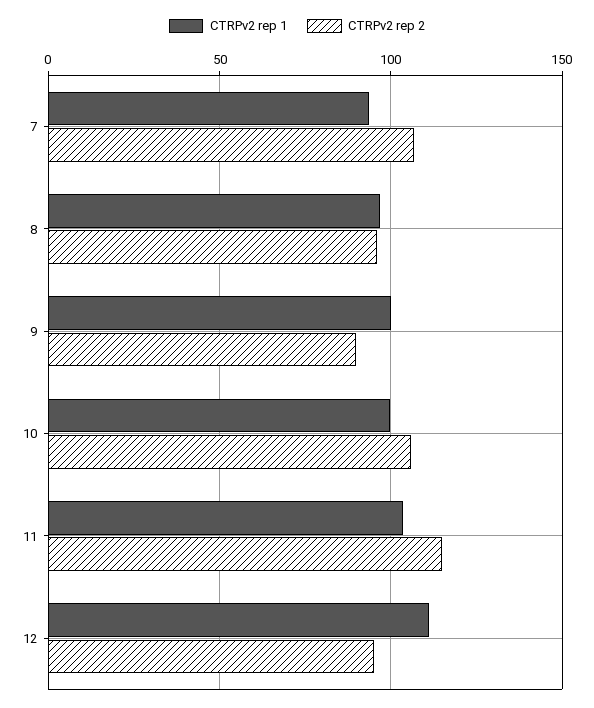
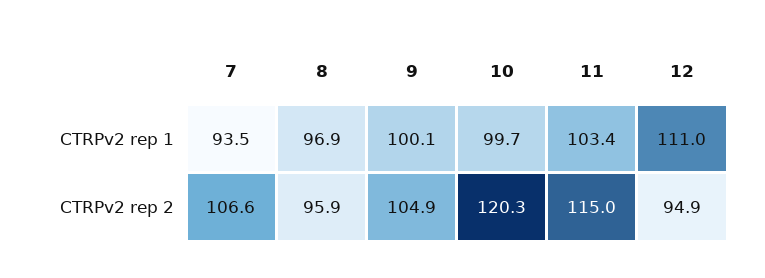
CTRPv2 rep 2, 9: 90 -> 104.9
CTRPv2 rep 2, 10: 105 -> 120.3

